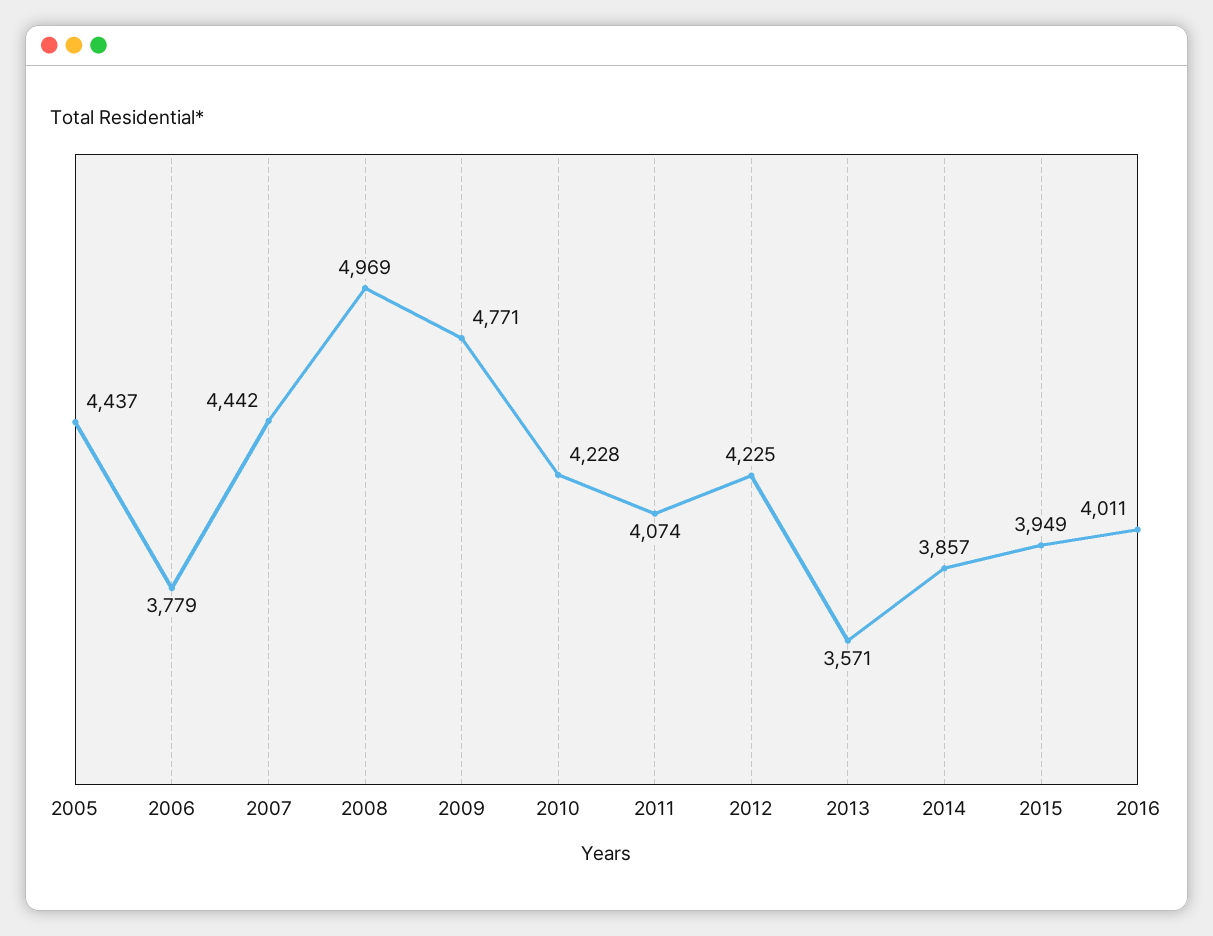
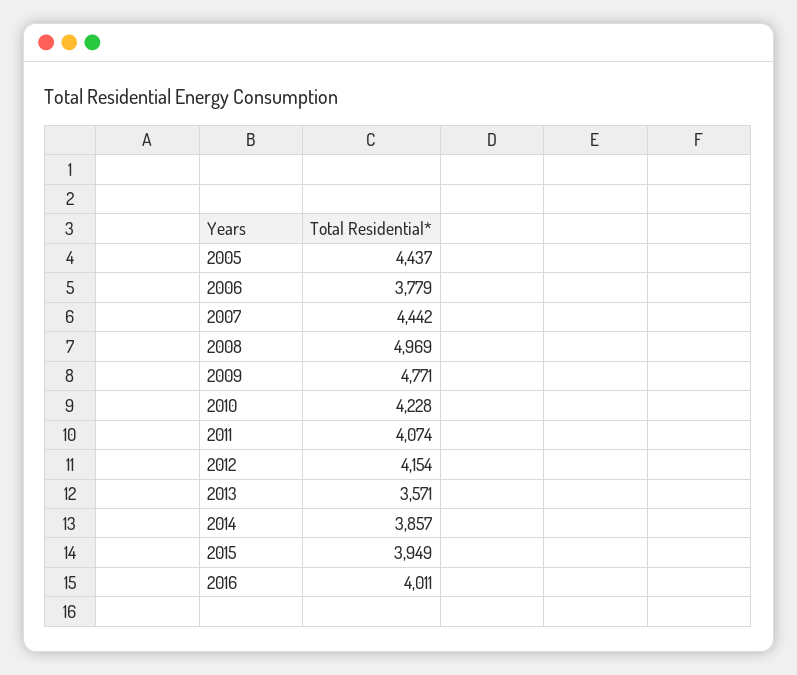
2012: 4225 -> 4154

